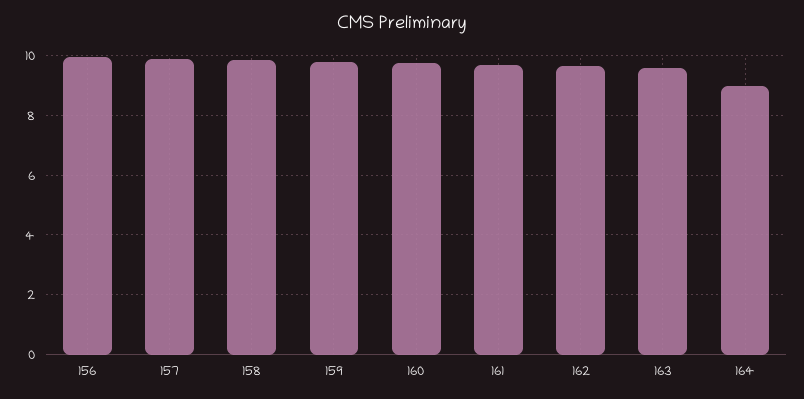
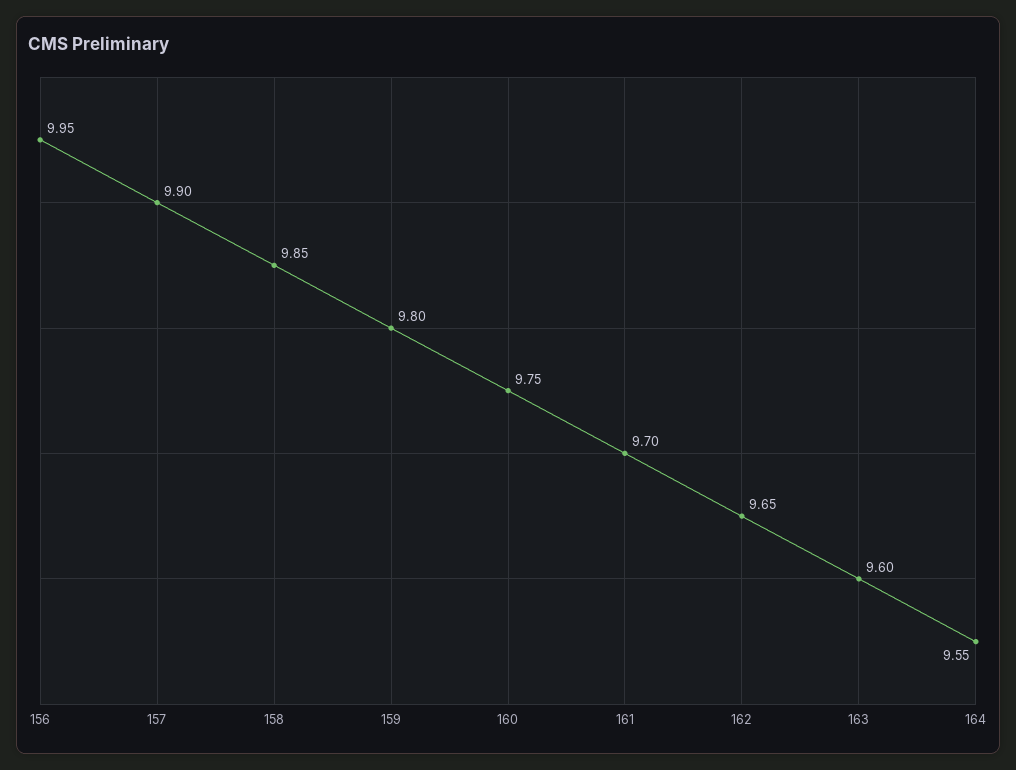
164: 9 -> 9.55

